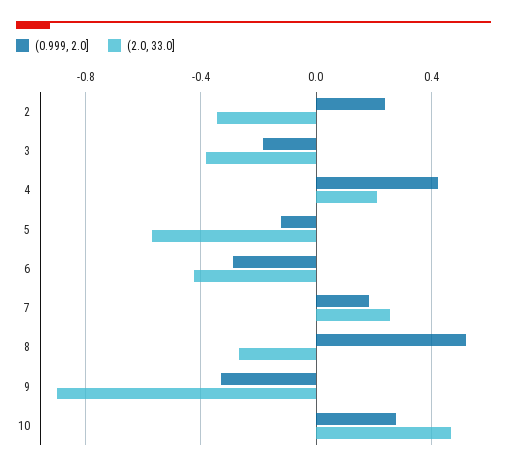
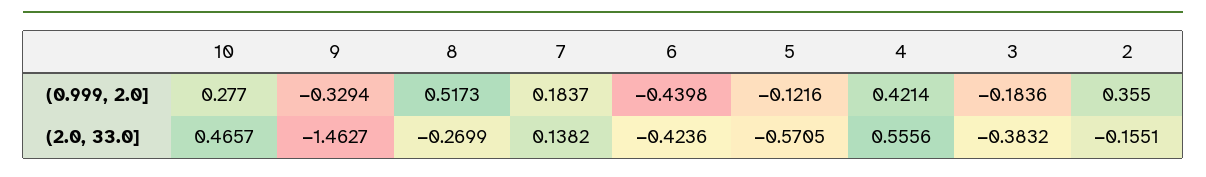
(0.999, 2.0], 2: 0.25 -> 0.355
(2.0, 33.0], 2: -0.35 -> -0.1551
(2.0, 33.0], 4: 0.2 -> 0.5556
(0.999, 2.0], 6: -0.3 -> -0.4398
(2.0, 33.0], 7: 0.25 -> 0.1382
(2.0, 33.0], 9: -0.9 -> -1.4627

